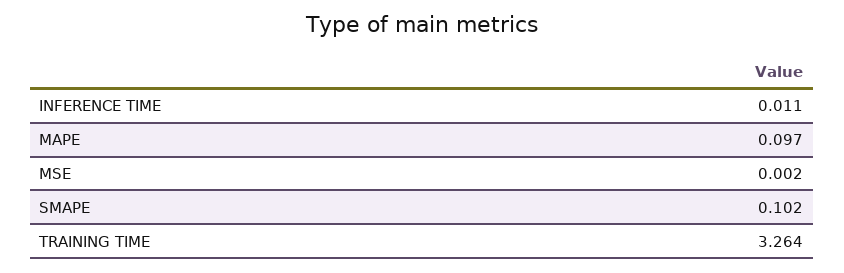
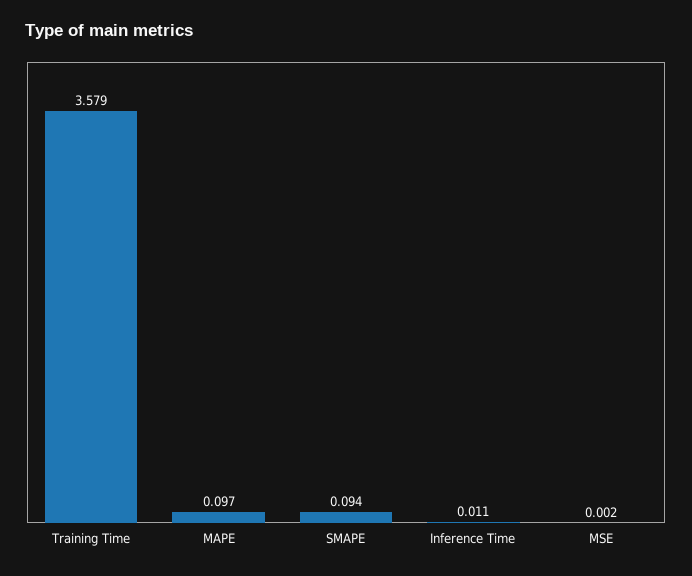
SMAPE: 0.102 -> 0.094
TRAINING TIME: 3.264 -> 3.579

